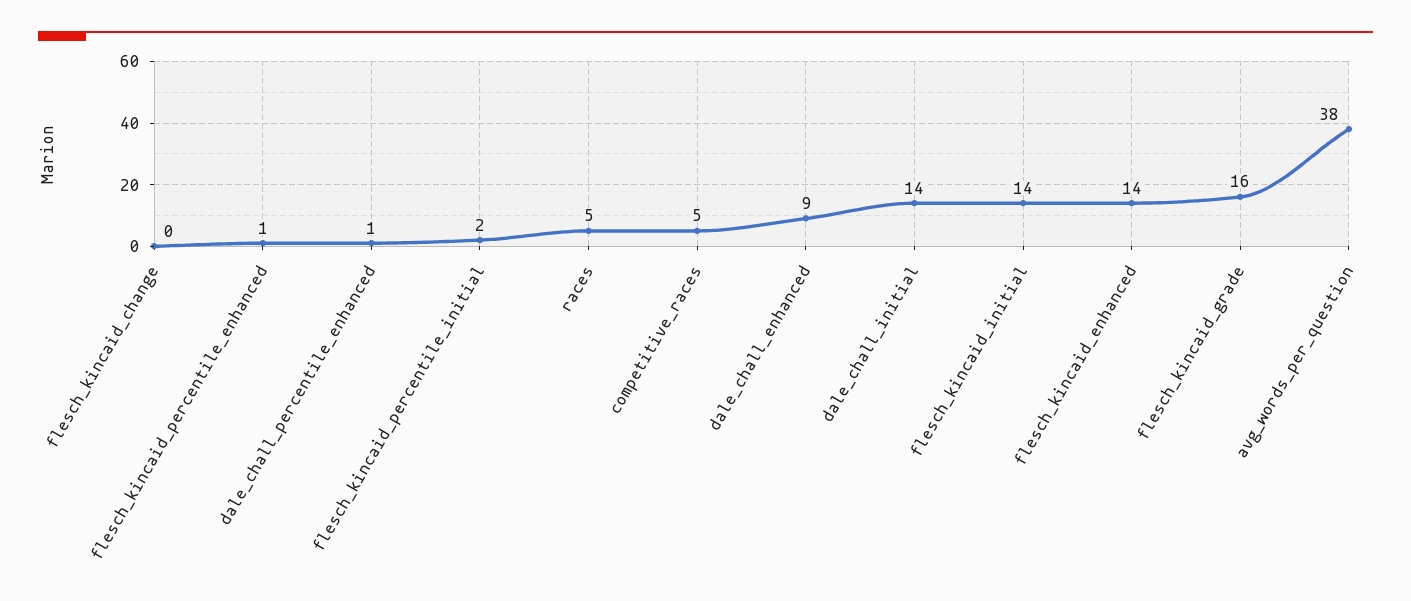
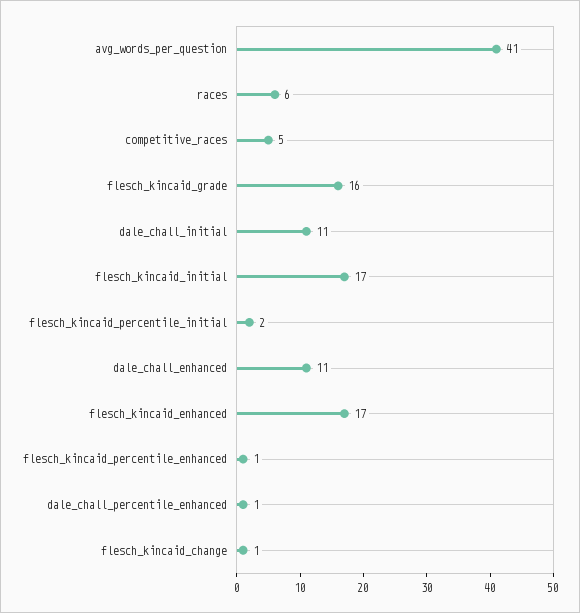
flesch_kincaid_change: 0 -> 1
races: 5 -> 6
dale_chall_enhanced: 9 -> 11
dale_chall_initial: 14 -> 11
flesch_kincaid_initial: 14 -> 17
flesch_kincaid_enhanced: 14 -> 17
avg_words_per_question: 38 -> 41

